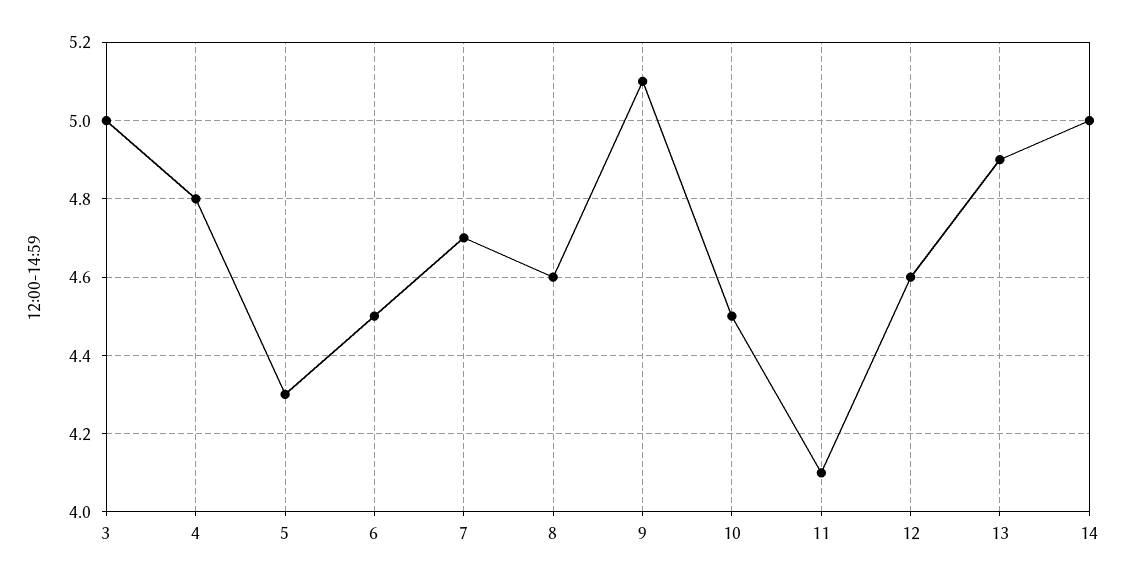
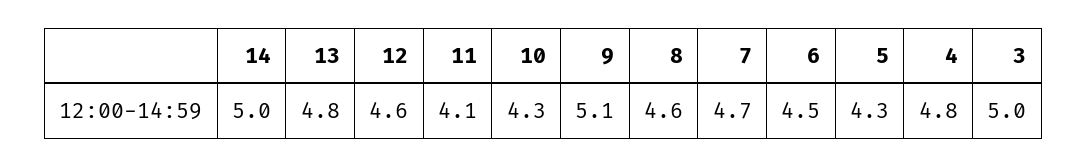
10: 4.5 -> 4.3
13: 4.9 -> 4.8

